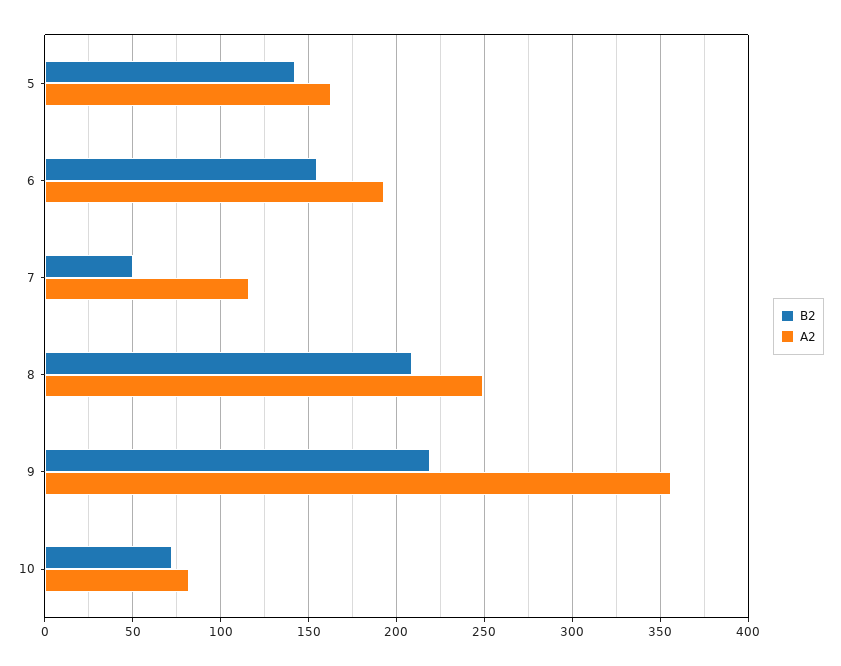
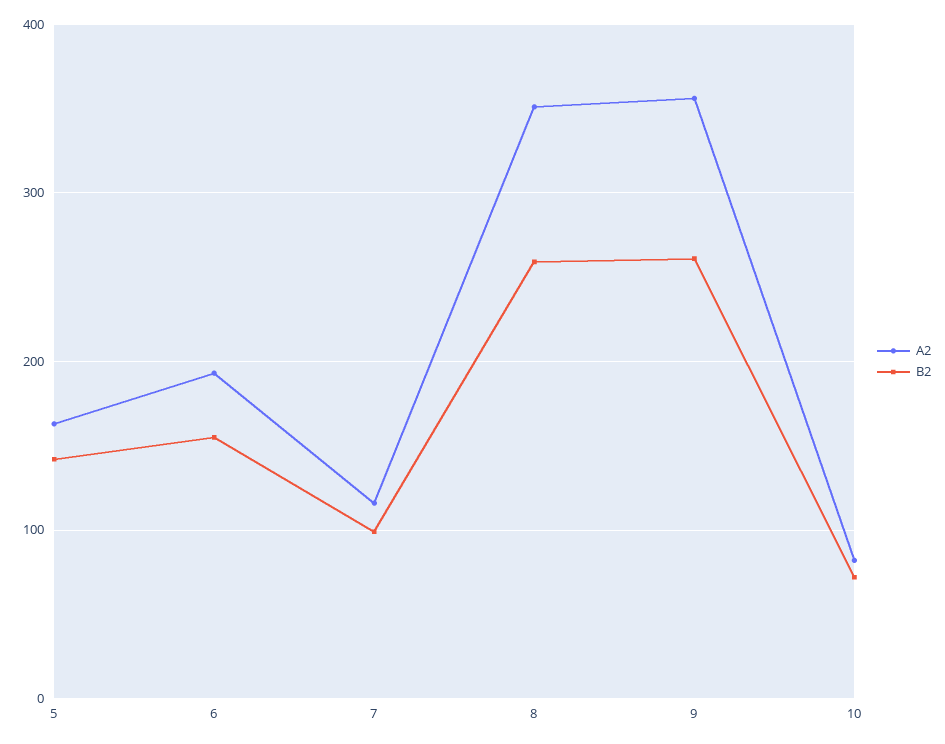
B2, 7: 50 -> 100
B2, 8: 210 -> 260
A2, 8: 250 -> 350
B2, 9: 220 -> 260

